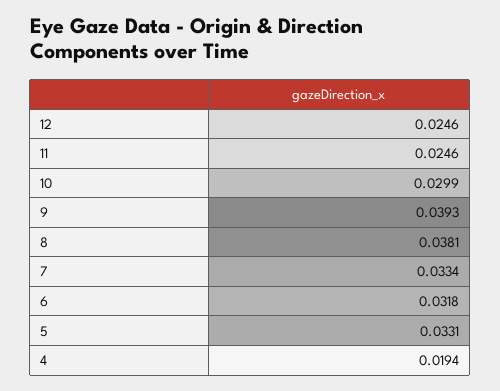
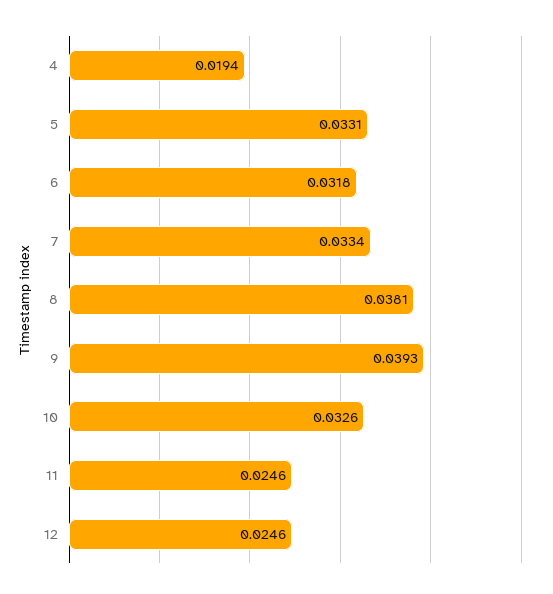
10: 0.0299 -> 0.0326

